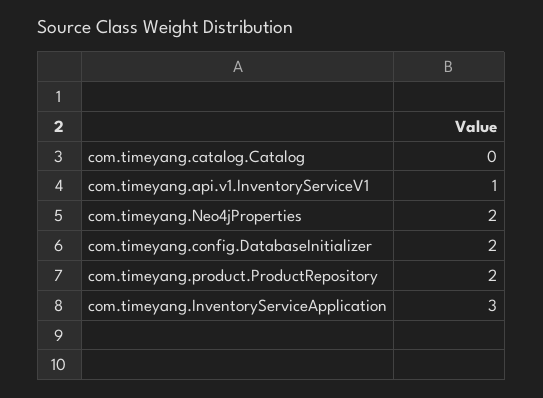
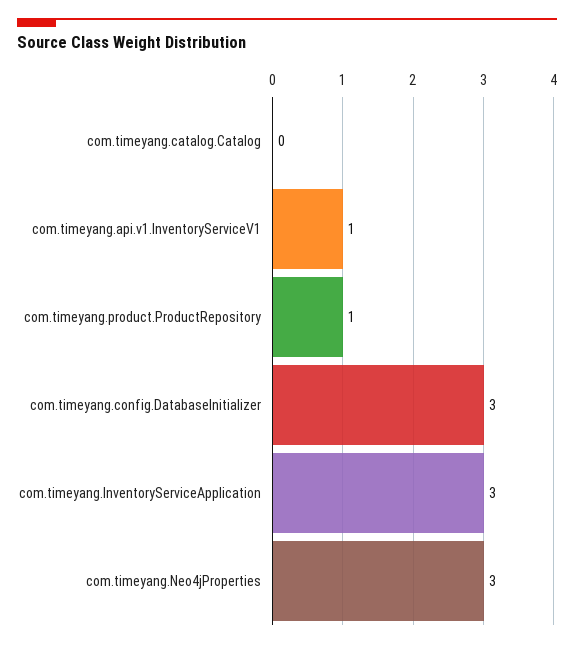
com.timeyang.Neo4jProperties: 2 -> 3
com.timeyang.config.DatabaseInitializer: 2 -> 3
com.timeyang.product.ProductRepository: 2 -> 1

